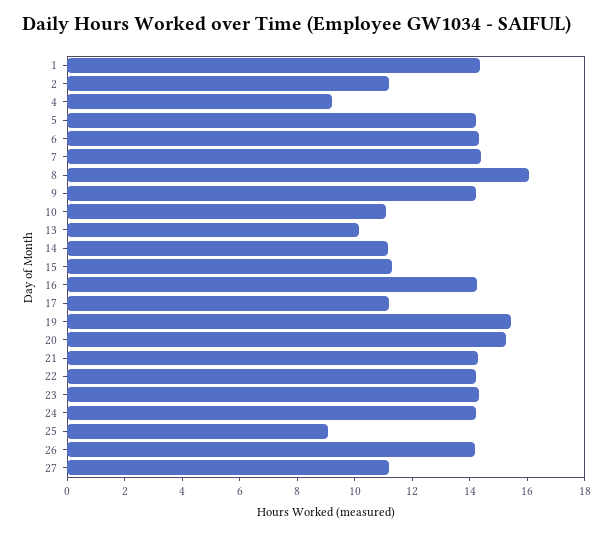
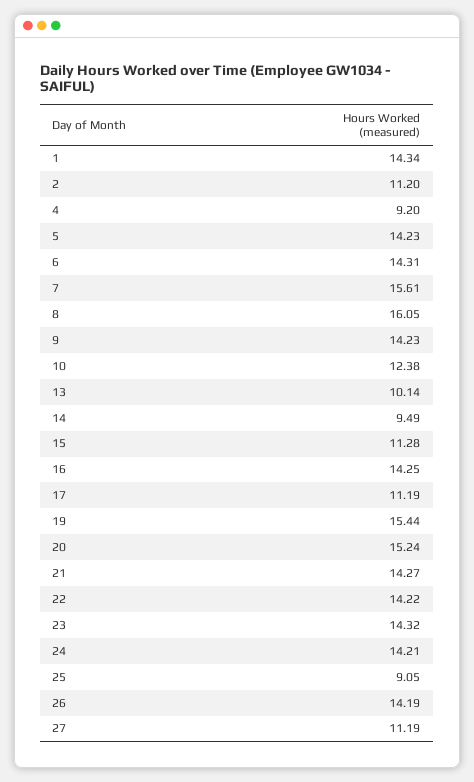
7: 14.5 -> 15.61
10: 11 -> 12.38
14: 11 -> 9.49

